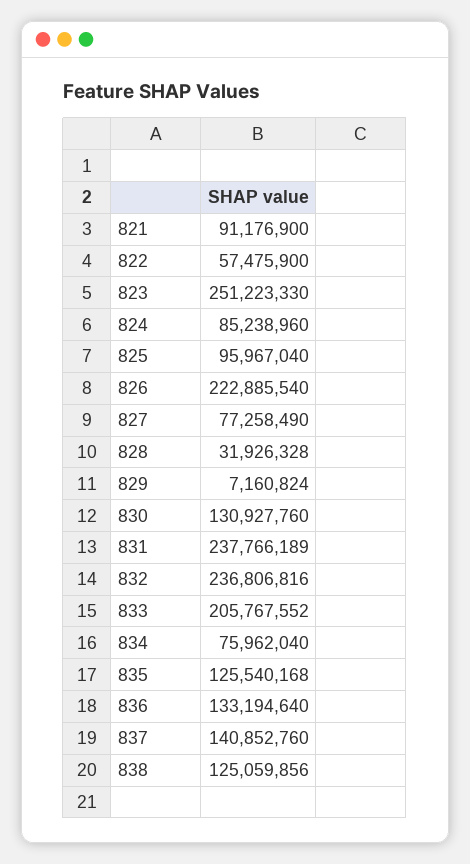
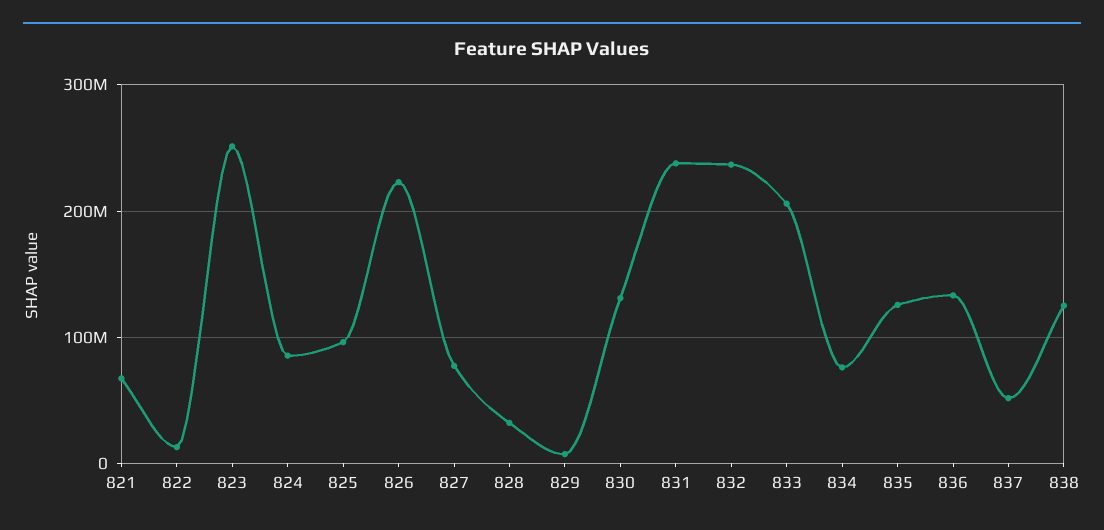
821: 91176900 -> 70000000
822: 57475900 -> 10000000
837: 140852760 -> 50000000

